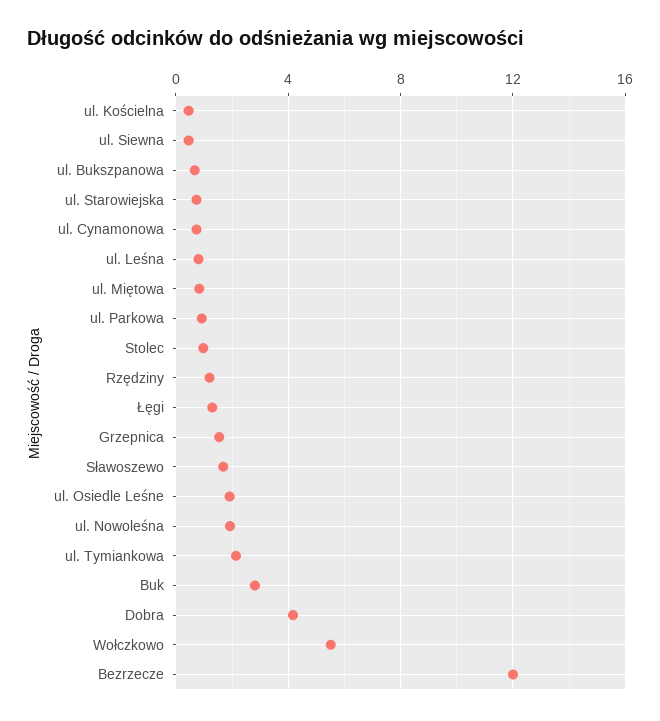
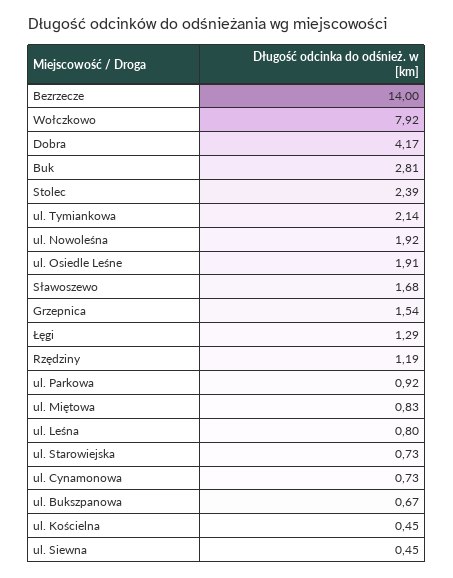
Stolec: 1 -> 2.39
Wołczkowo: 5.5 -> 7.92
Bezrzecze: 12 -> 14

